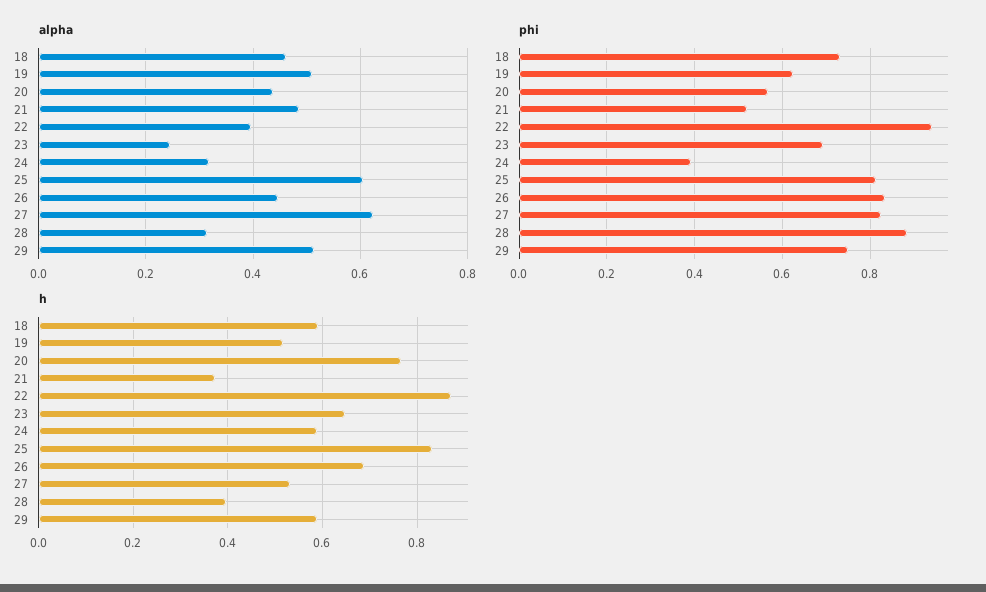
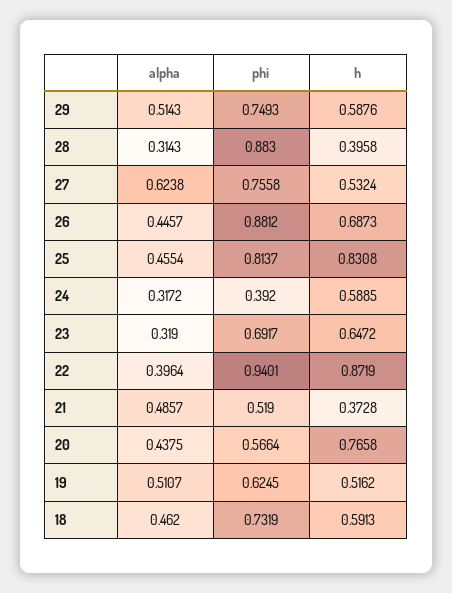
alpha, 23: 0.24 -> 0.319
alpha, 25: 0.6 -> 0.4554
phi, 26: 0.84 -> 0.8812
phi, 27: 0.82 -> 0.7558

